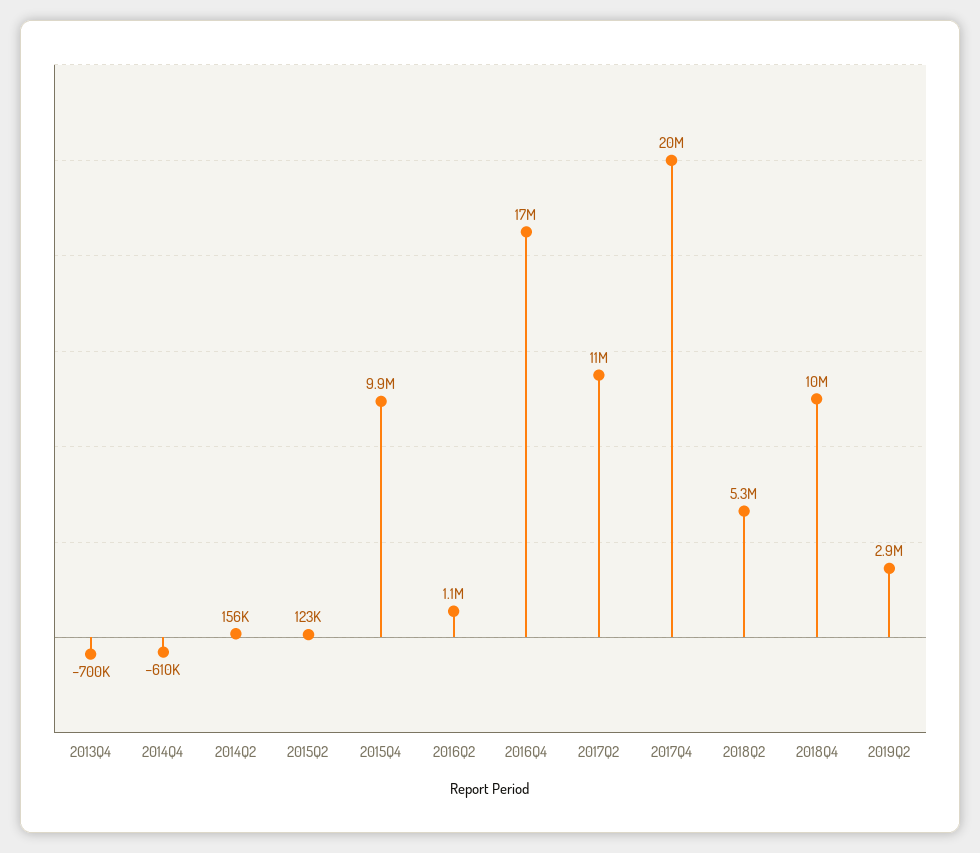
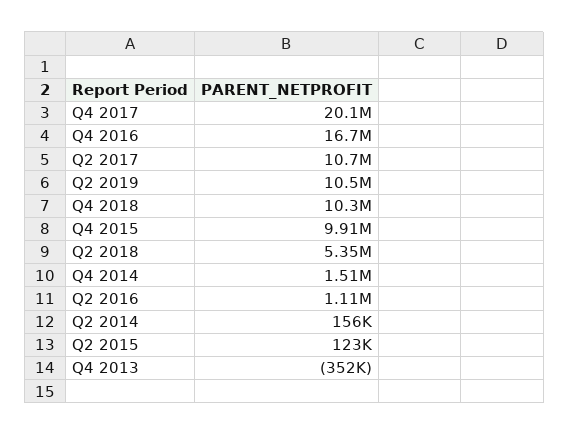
2013Q4: -700000 -> -352000
2014Q4: -610000 -> 1510000
2019Q2: 2900000 -> 10500000

